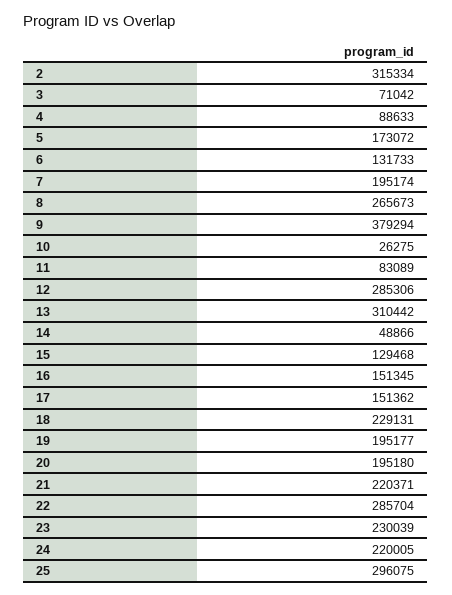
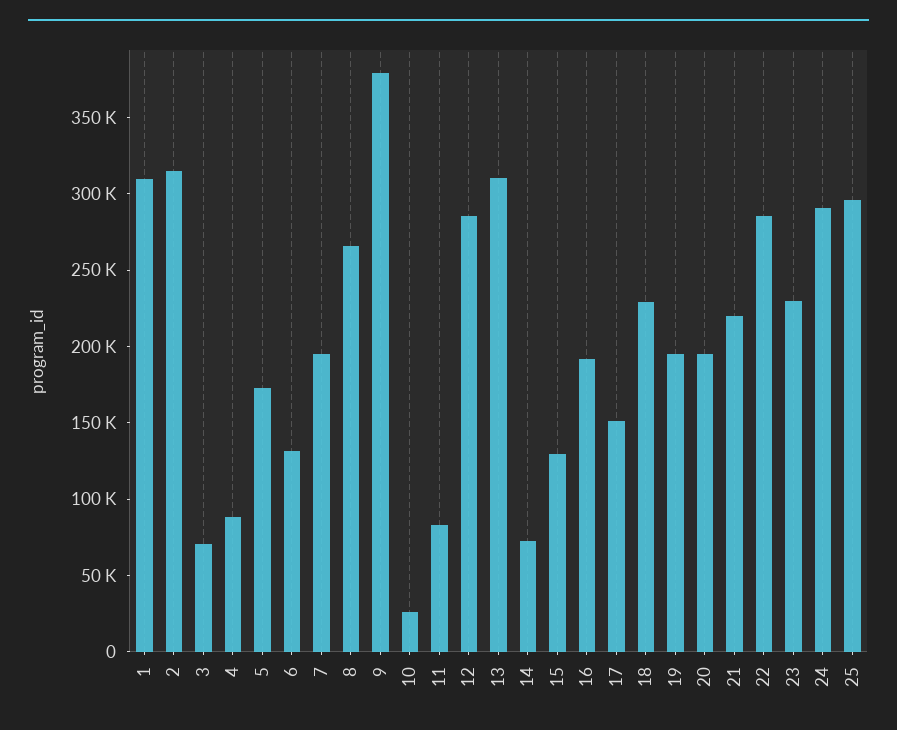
14: 48866 -> 70000
16: 151345 -> 190000
24: 220005 -> 290000
1: none -> 310000

